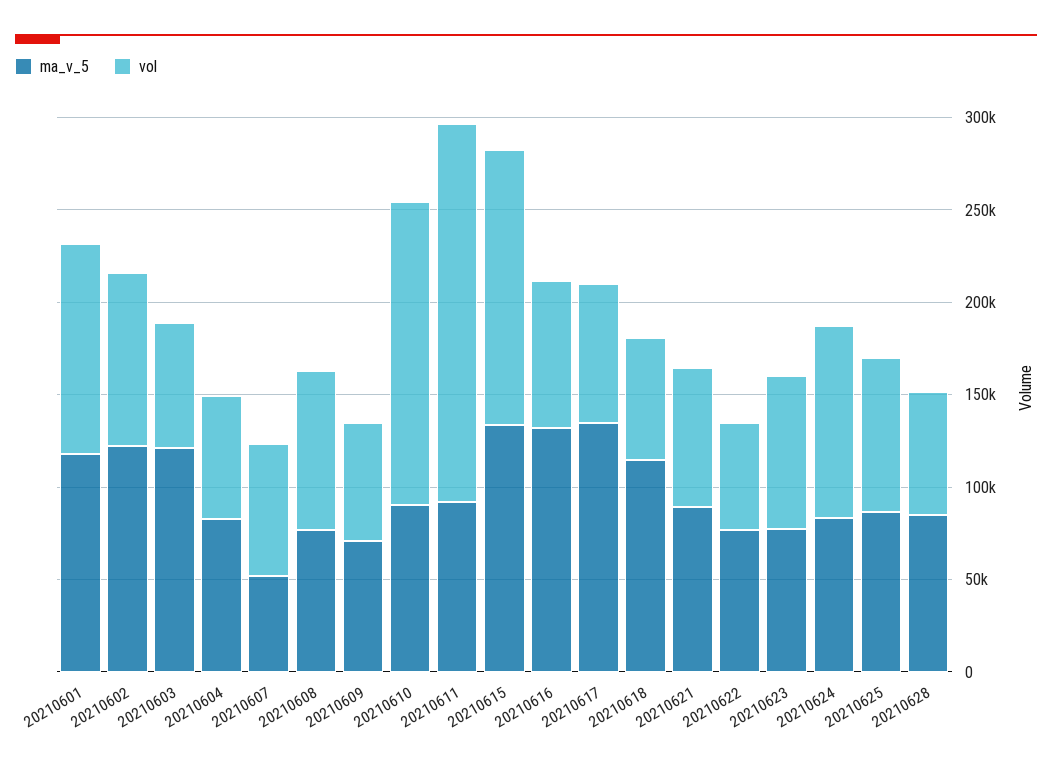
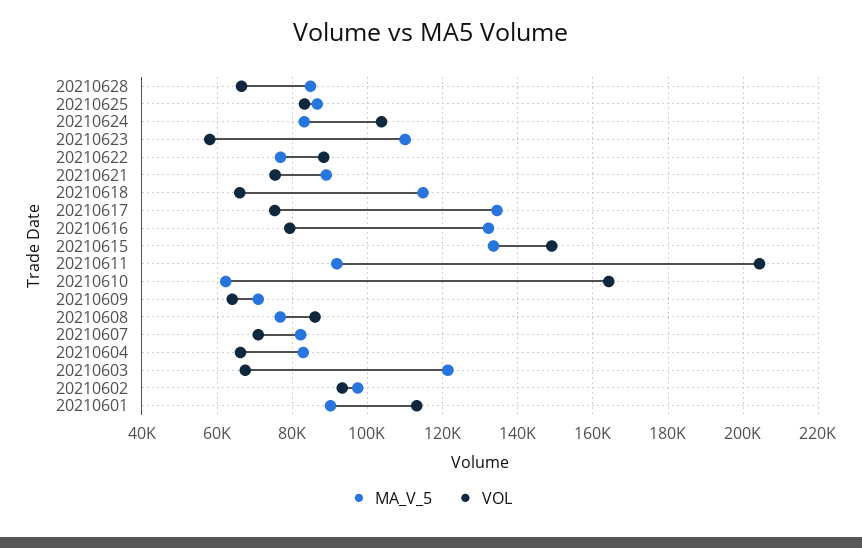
ma_v_5, 20210601: 120000 -> 90000
ma_v_5, 20210602: 120000 -> 98000
ma_v_5, 20210607: 50000 -> 82000
ma_v_5, 20210610: 90000 -> 62000
vol, 20210622: 60000 -> 88000
ma_v_5, 20210623: 80000 -> 110000
vol, 20210623: 80000 -> 58000

